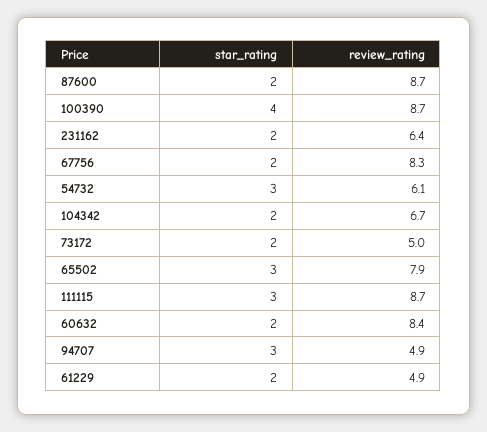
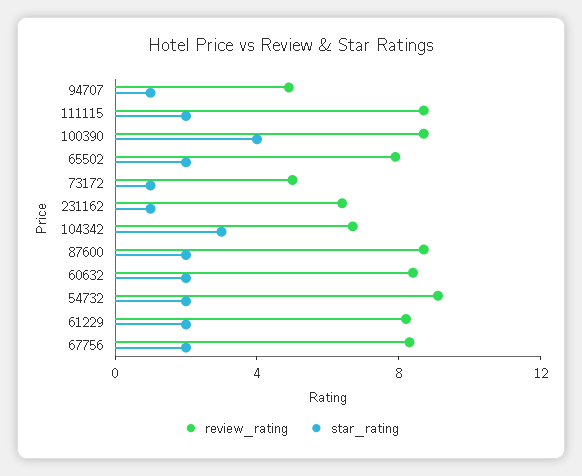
star_rating, 231162: 2 -> 1
star_rating, 54732: 3 -> 2
review_rating, 54732: 6.1 -> 9
star_rating, 104342: 2 -> 3
star_rating, 73172: 2 -> 1
star_rating, 65502: 3 -> 2
star_rating, 111115: 3 -> 2
star_rating, 94707: 3 -> 1
review_rating, 61229: 4.9 -> 8

